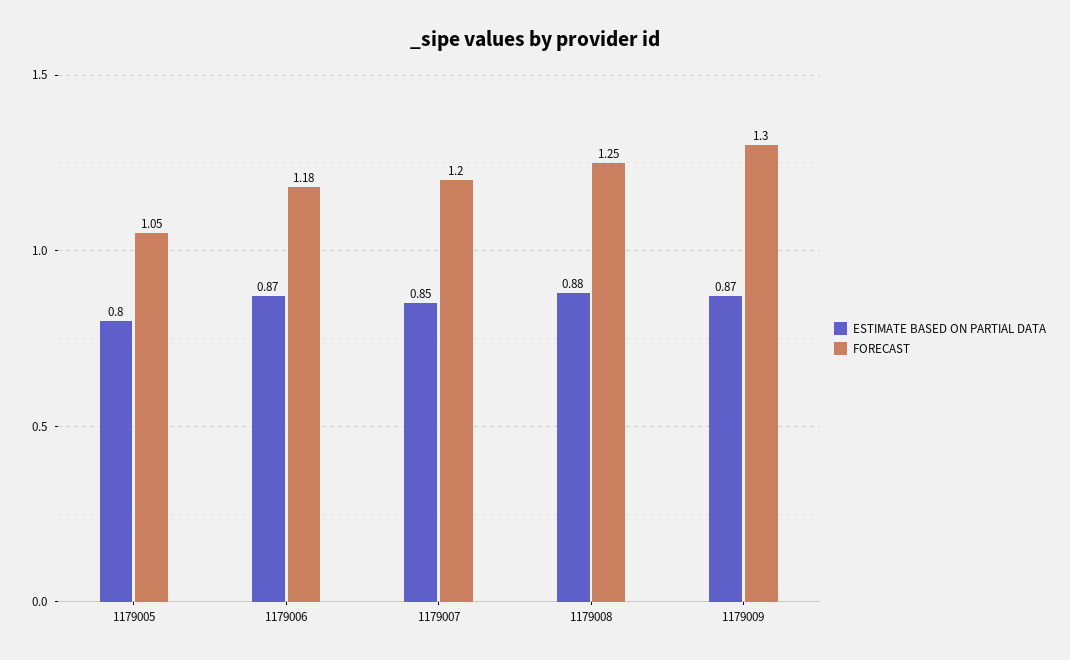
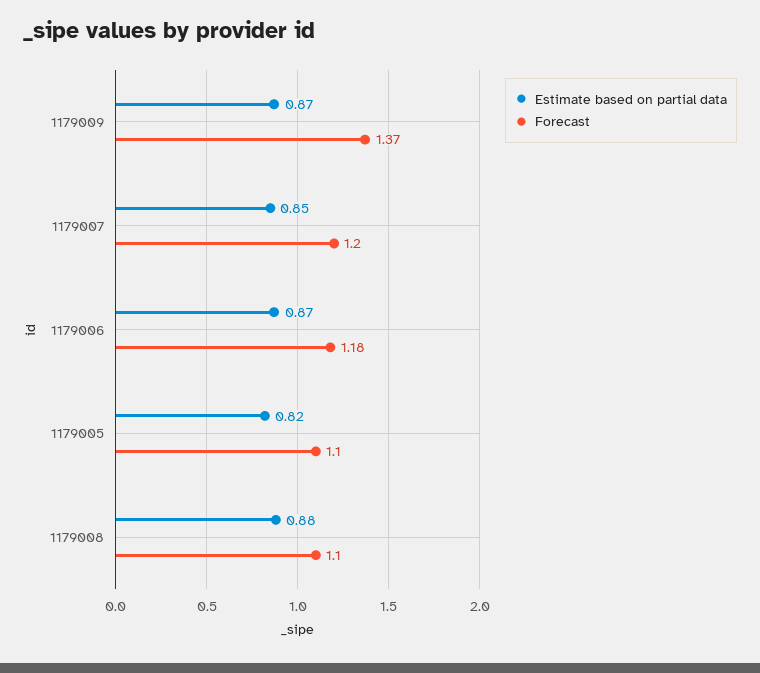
ESTIMATE BASED ON PARTIAL DATA, 1179005: 0.8 -> 0.82
FORECAST, 1179005: 1.05 -> 1.1
FORECAST, 1179008: 1.25 -> 1.1
FORECAST, 1179009: 1.3 -> 1.37

